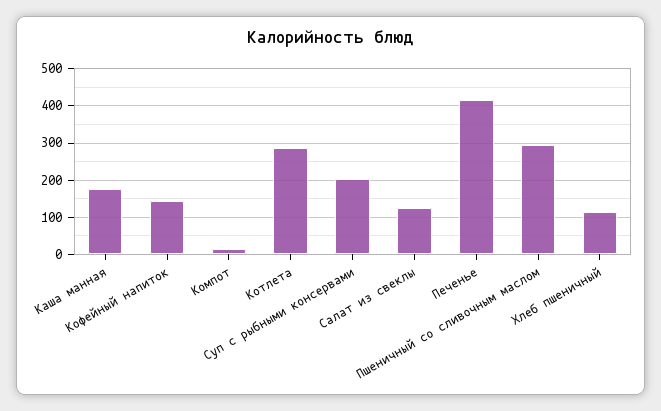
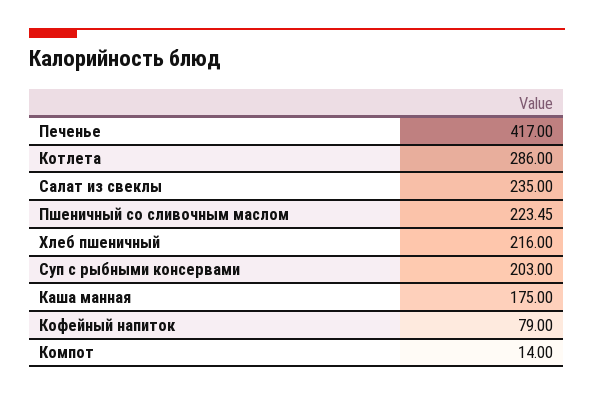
Кофейный напиток: 140 -> 79
Салат из свеклы: 120 -> 235
Пшеничный со сливочным маслом: 300 -> 223.45
Хлеб пшеничный: 120 -> 216

